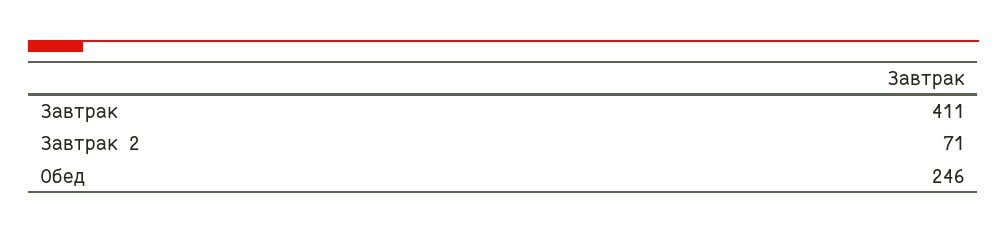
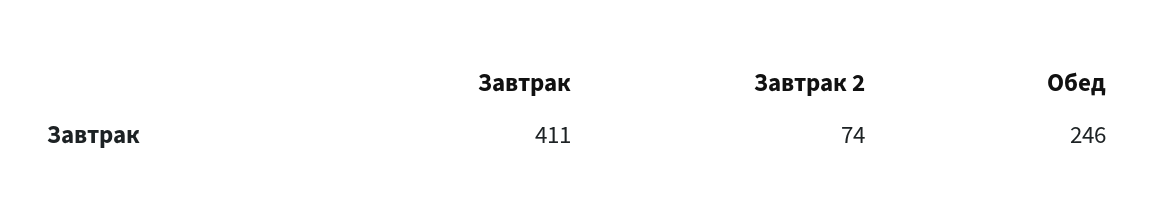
Завтрак 2: 71 -> 74

